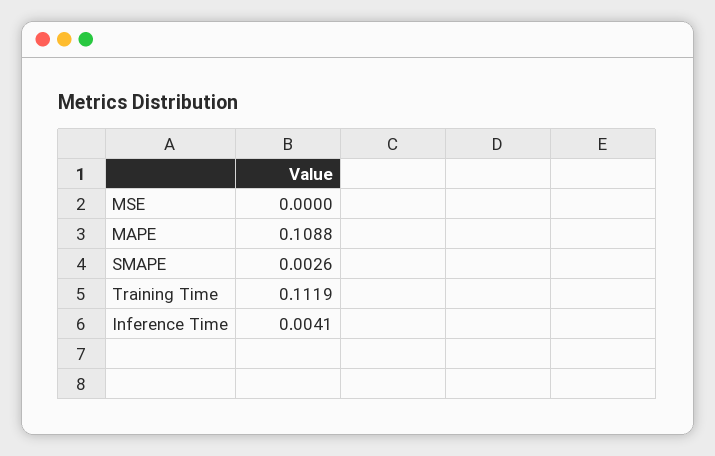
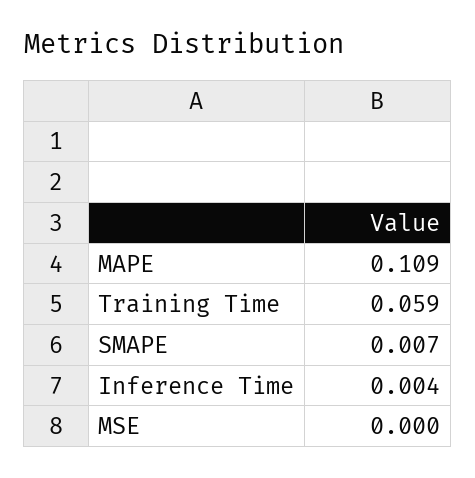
SMAPE: 0.0026 -> 0.007
Training Time: 0.1119 -> 0.059

